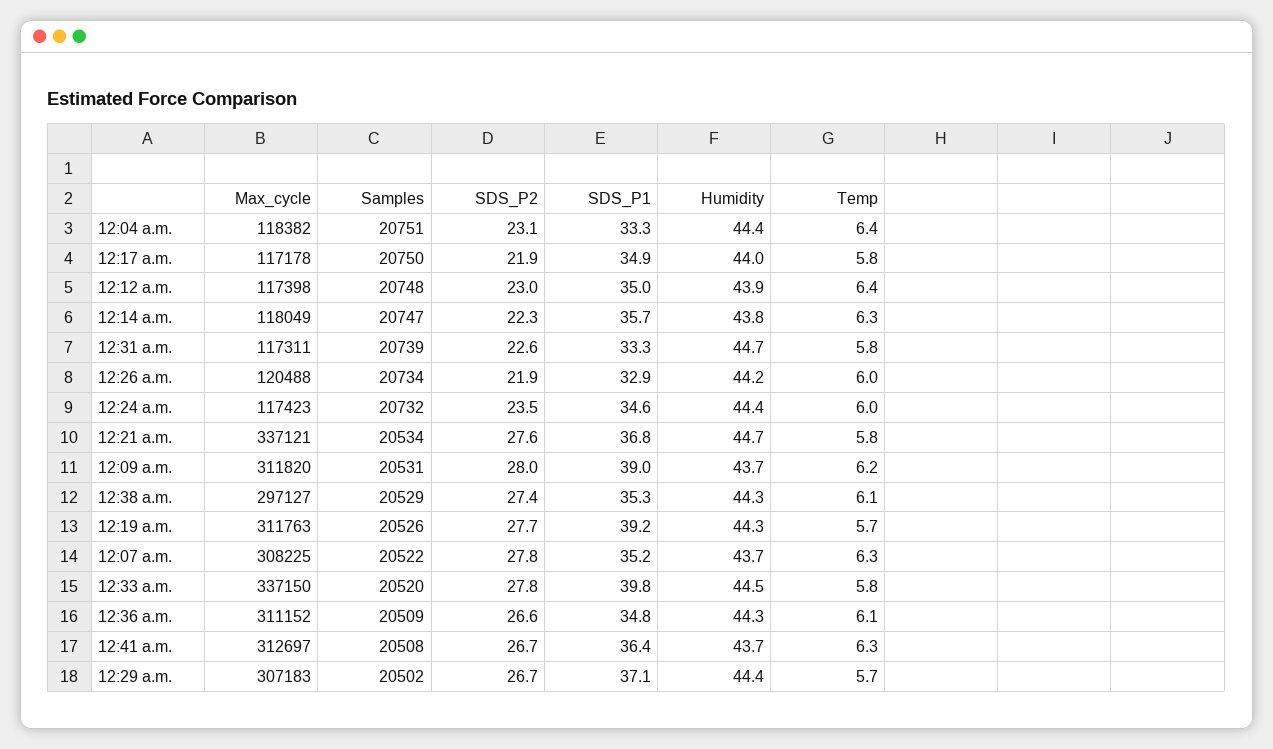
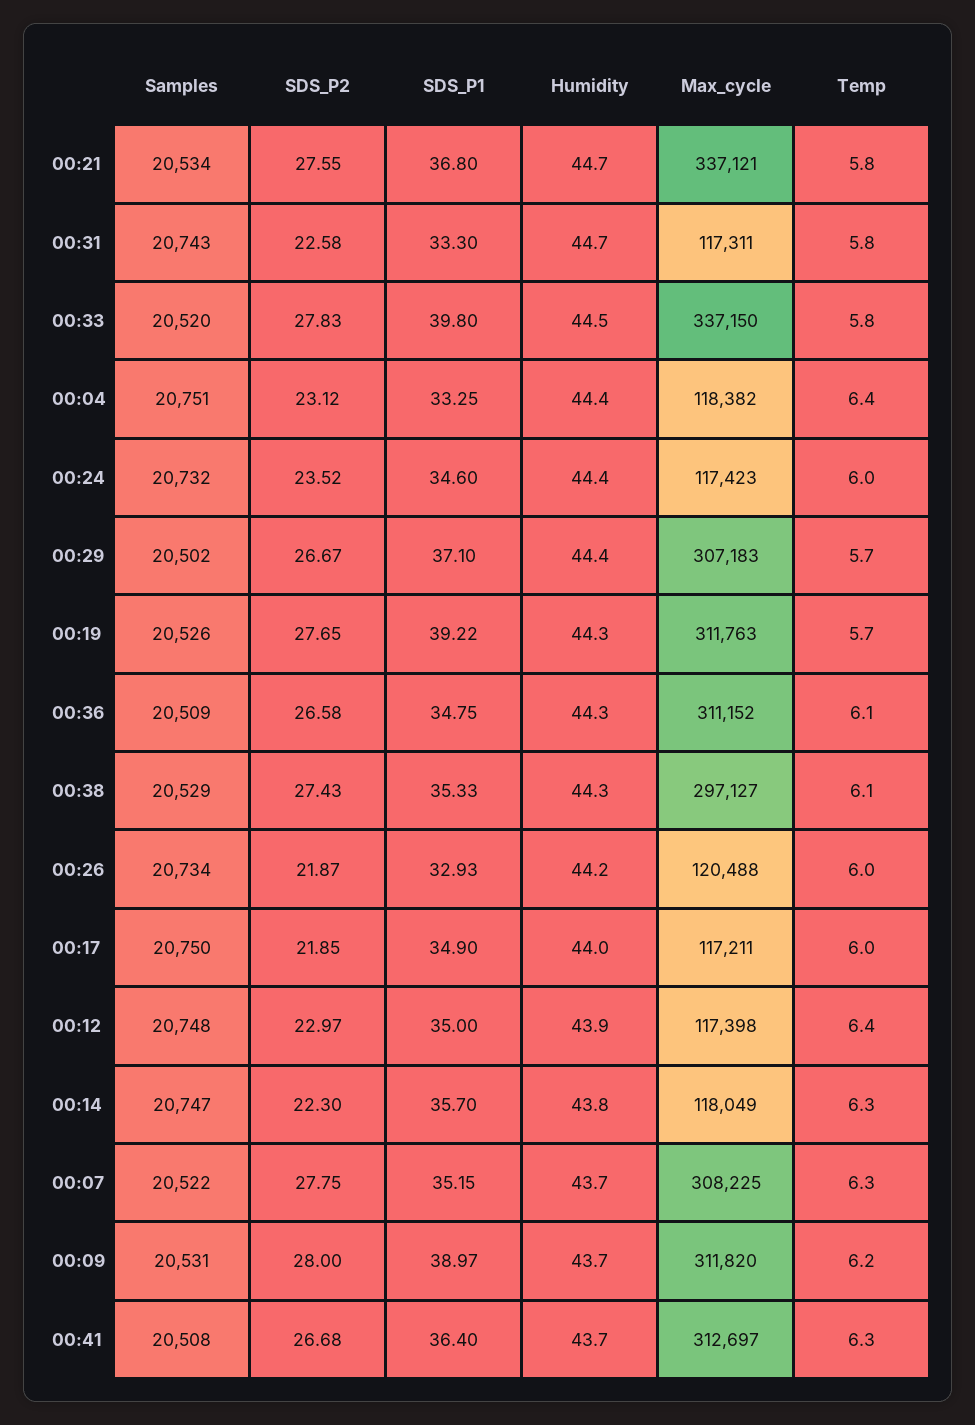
Max_cycle, 12:17 a.m.: 117178 -> 117211
Temp, 12:17 a.m.: 5.8 -> 6
Samples, 12:31 a.m.: 20739 -> 20743

